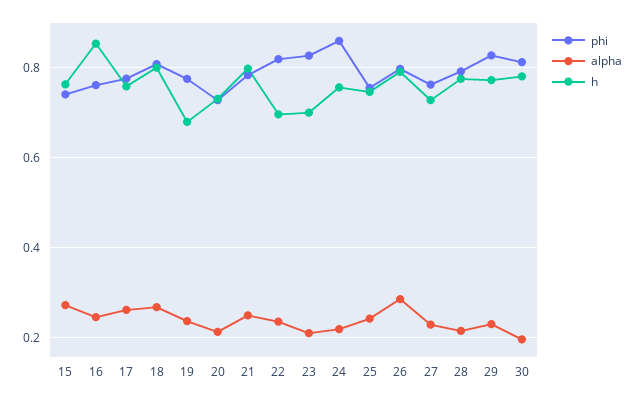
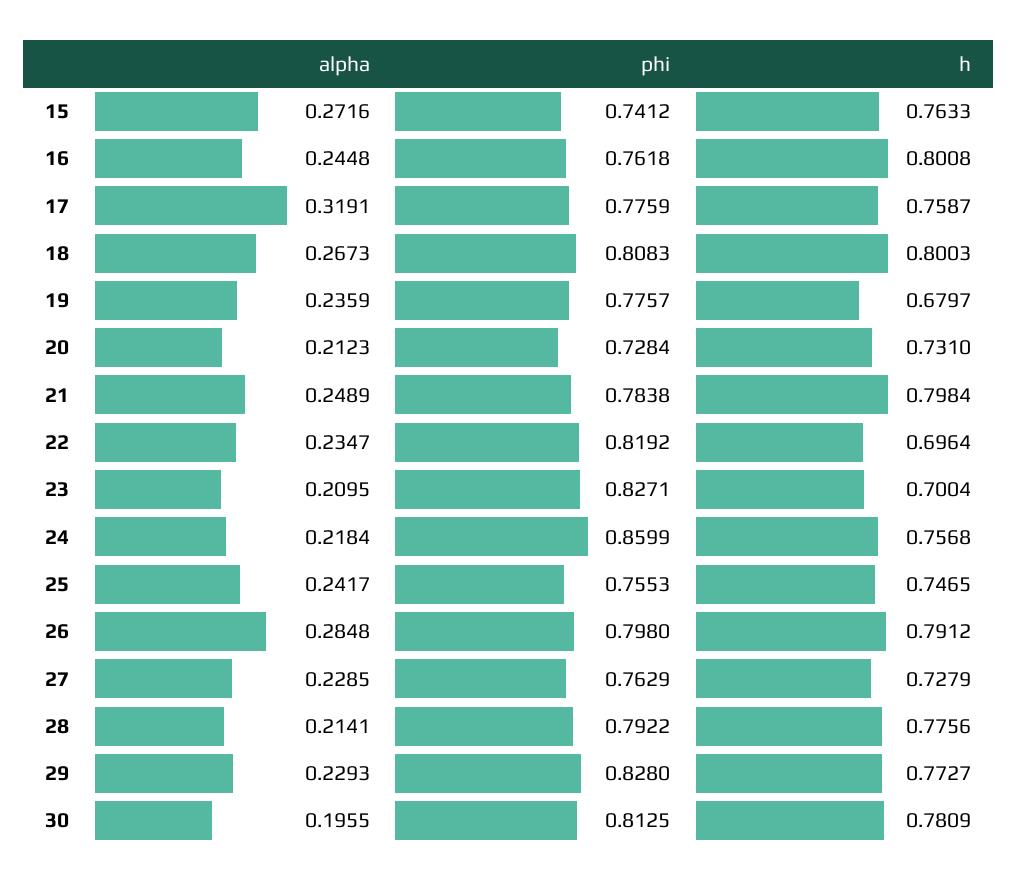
h, 16: 0.86 -> 0.8008
alpha, 17: 0.26 -> 0.3191

